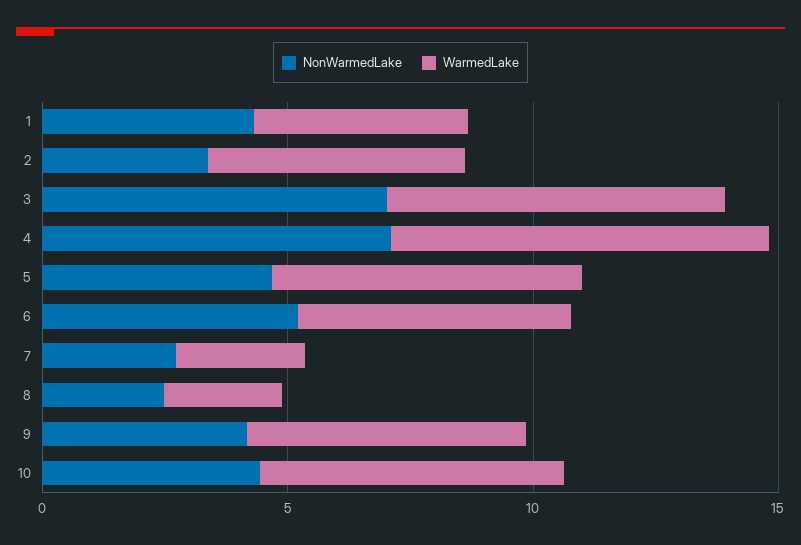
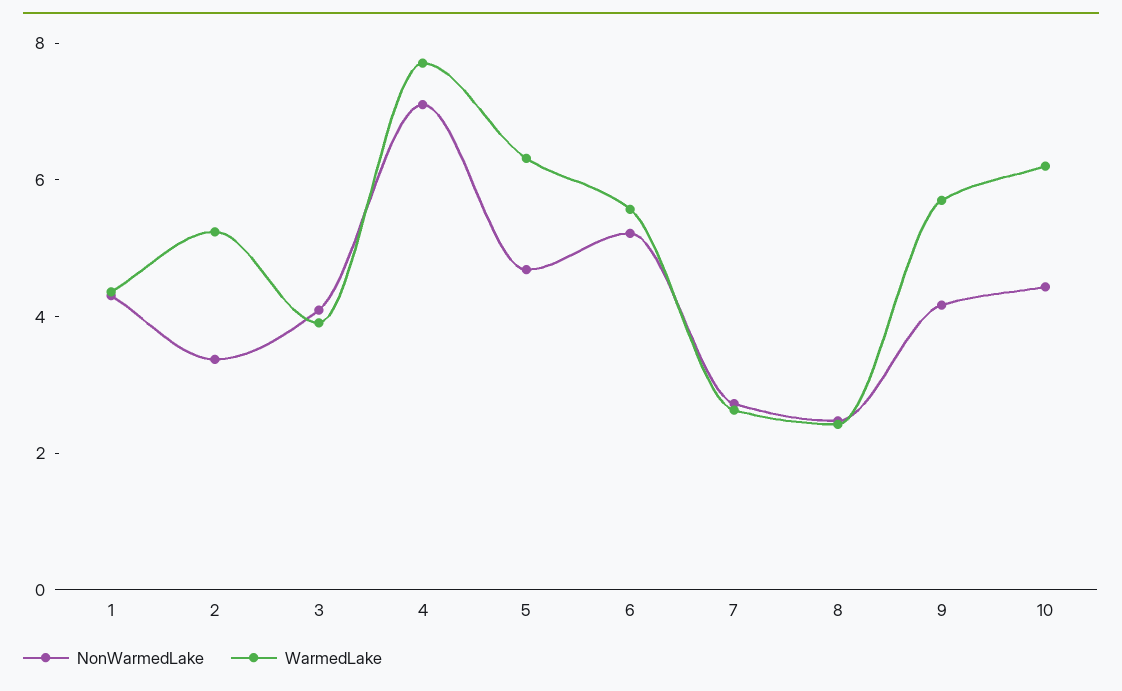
NonWarmedLake, 3: 7 -> 4
WarmedLake, 3: 7 -> 4

